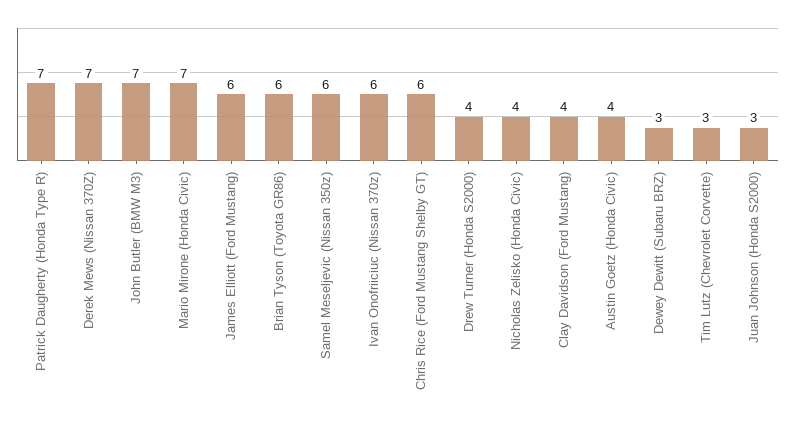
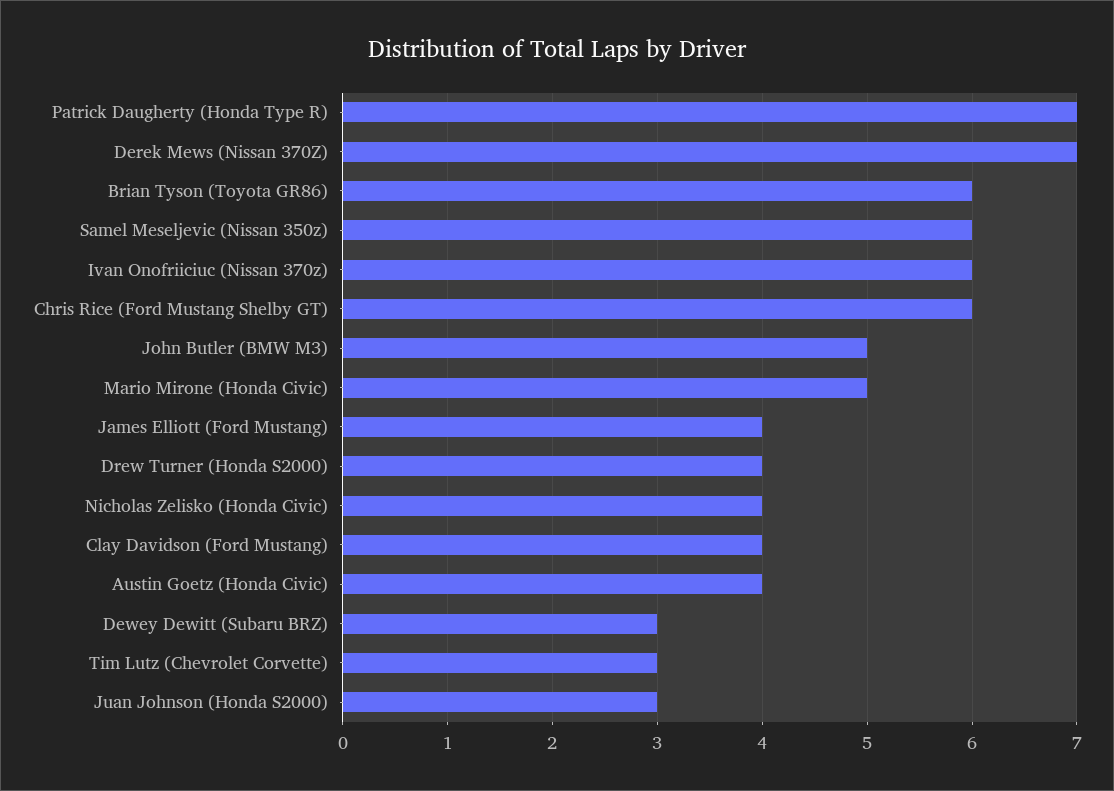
John Butler (BMW M3): 7 -> 5
Mario Mirone (Honda Civic): 7 -> 5
James Elliott (Ford Mustang): 6 -> 4

